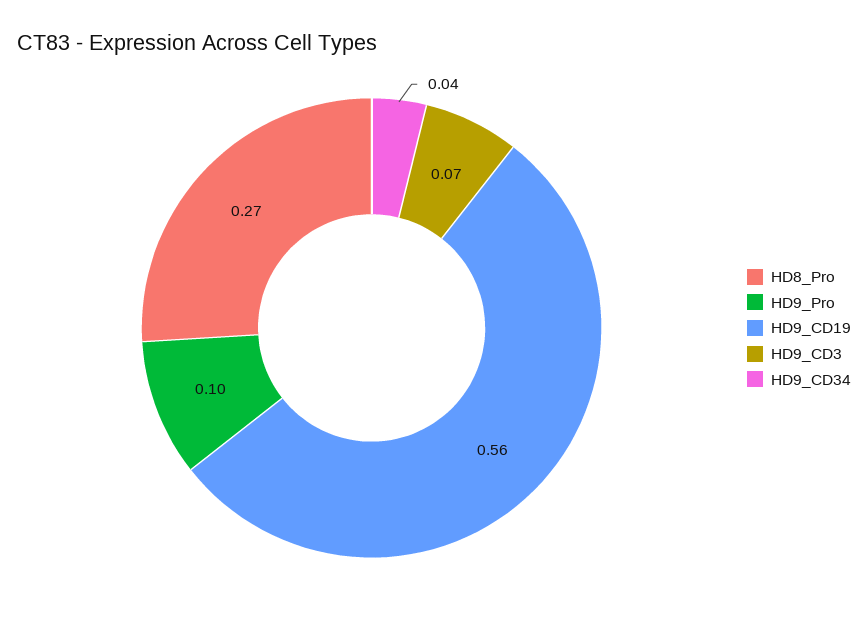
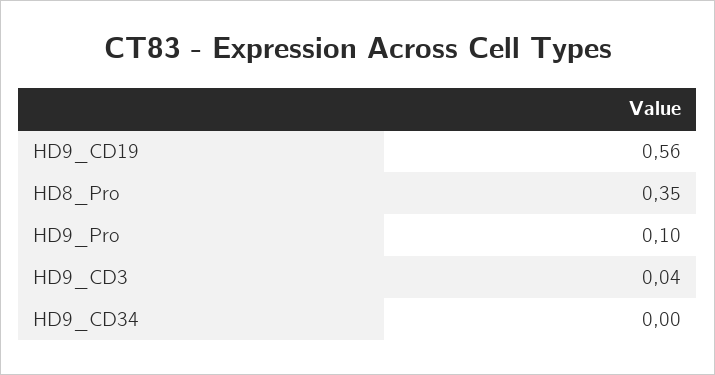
HD8_Pro: 0.27 -> 0.35
HD9_CD3: 0.07 -> 0.04
HD9_CD34: 0.04 -> 0

